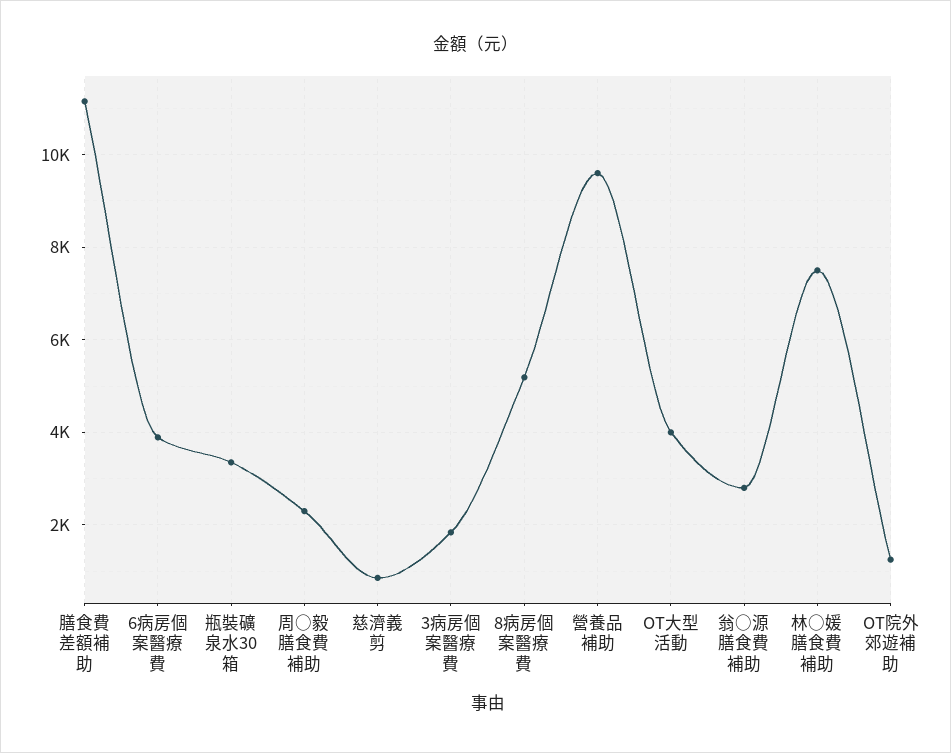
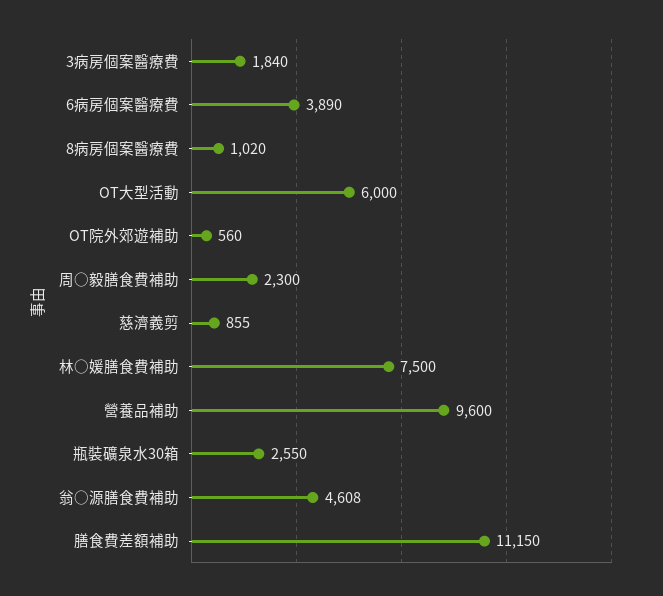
瓶裝礦泉水30箱: 3400 -> 2550
8病房個案醫療費: 5200 -> 1020
OT大型活動: 4000 -> 6000
翁○源膳食費補助: 2800 -> 4608
OT院外郊遊補助: 1200 -> 560

